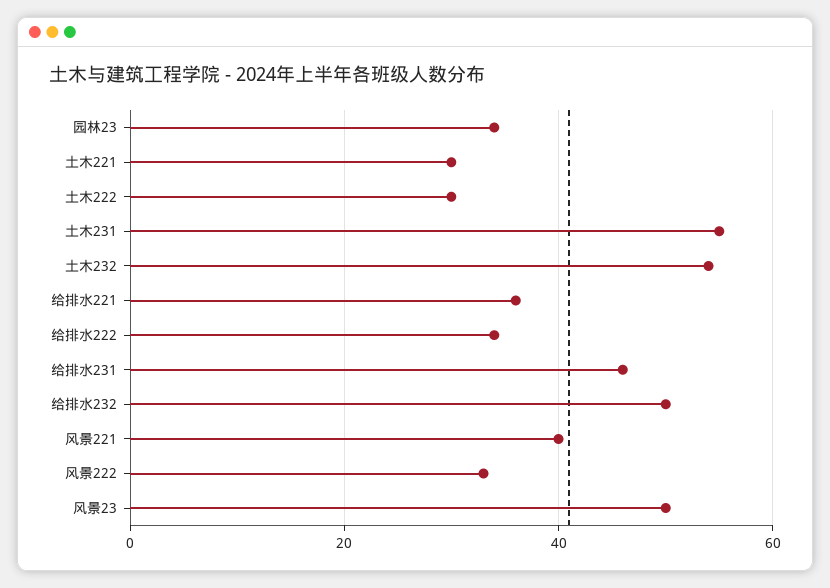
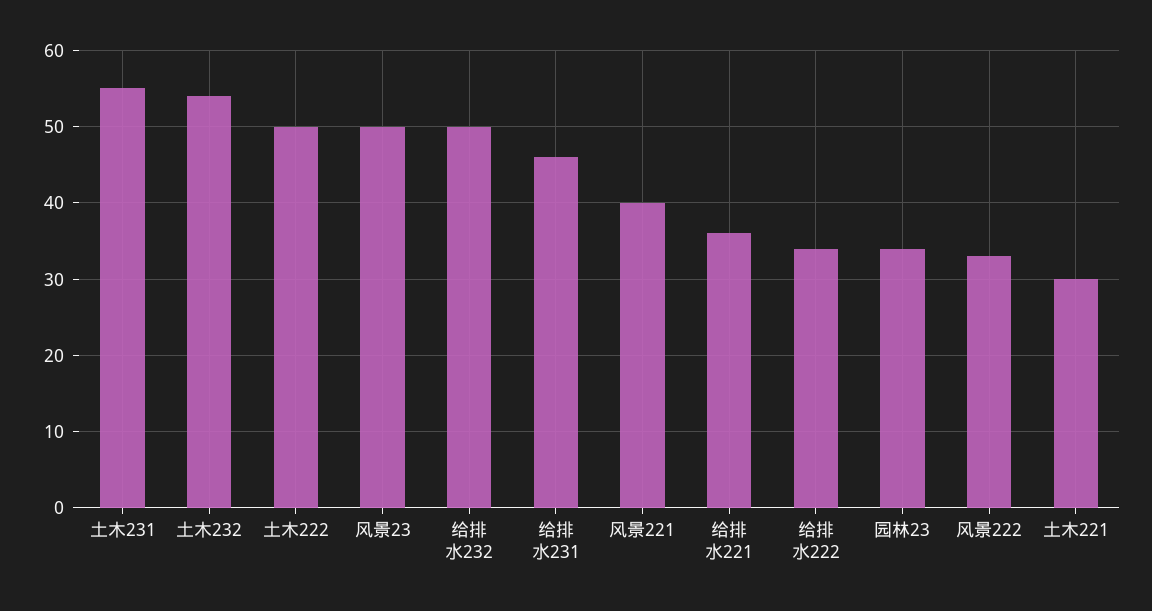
土木222: 30 -> 50

